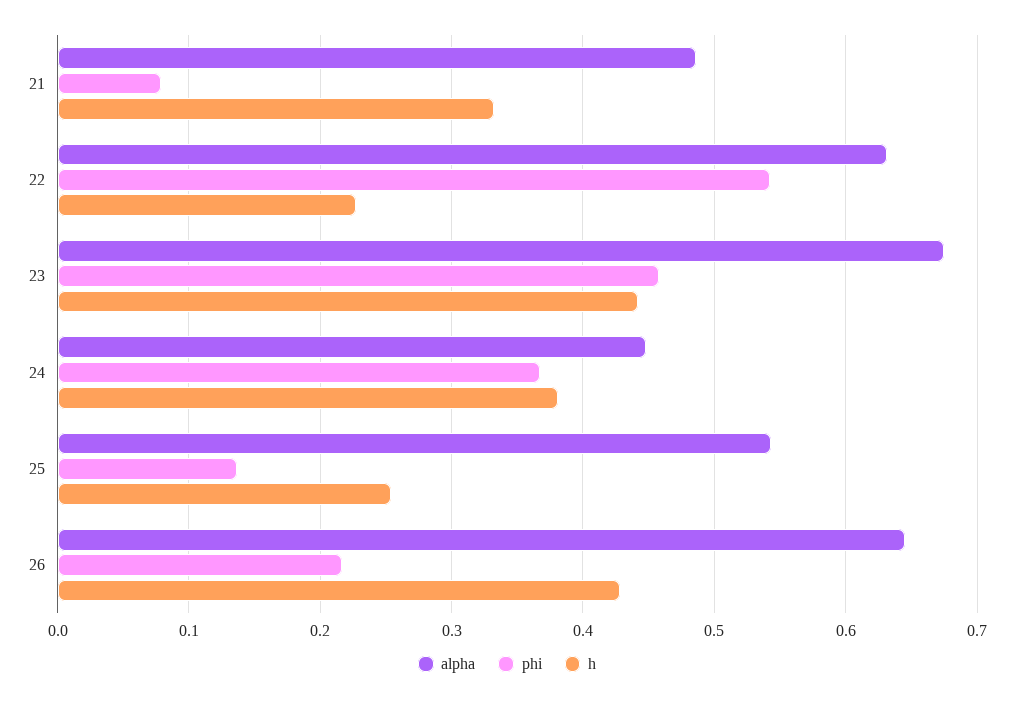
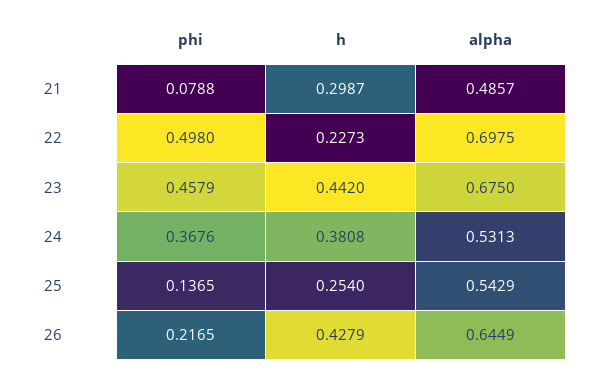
h, 21: 0.33 -> 0.2987
alpha, 22: 0.63 -> 0.6975
phi, 22: 0.54 -> 0.498
alpha, 24: 0.45 -> 0.5313

